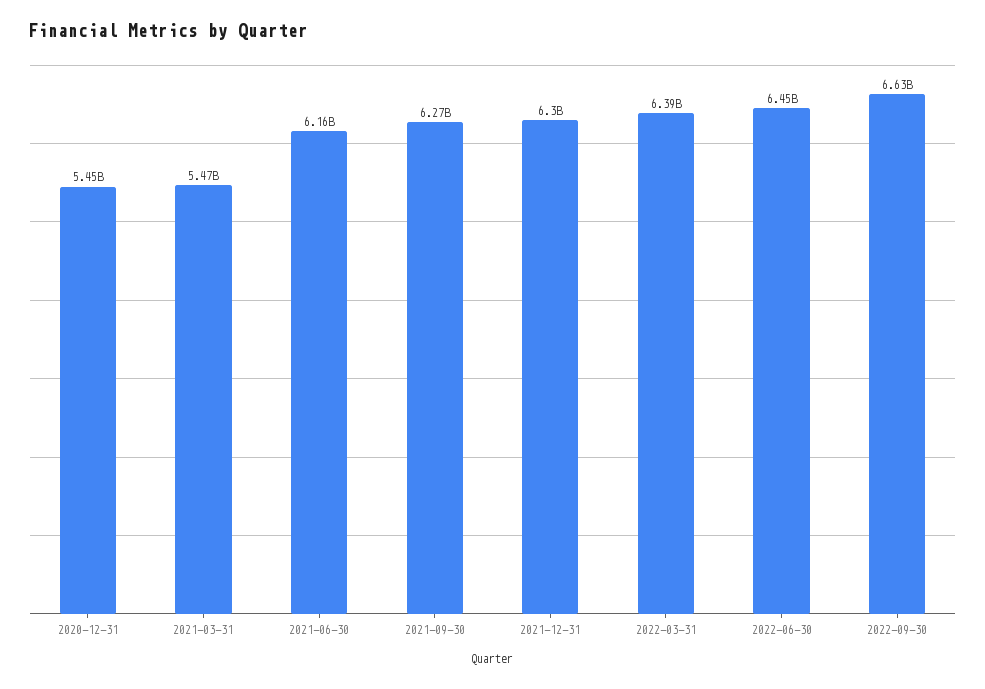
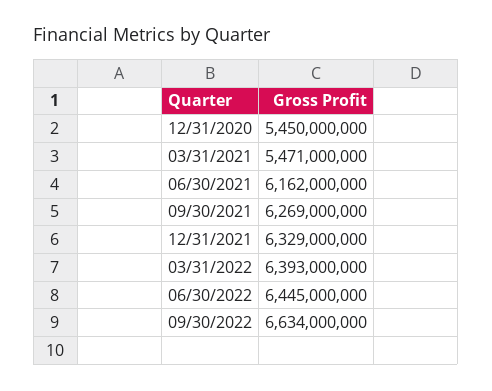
2021-12-31: 6300000000 -> 6329000000

